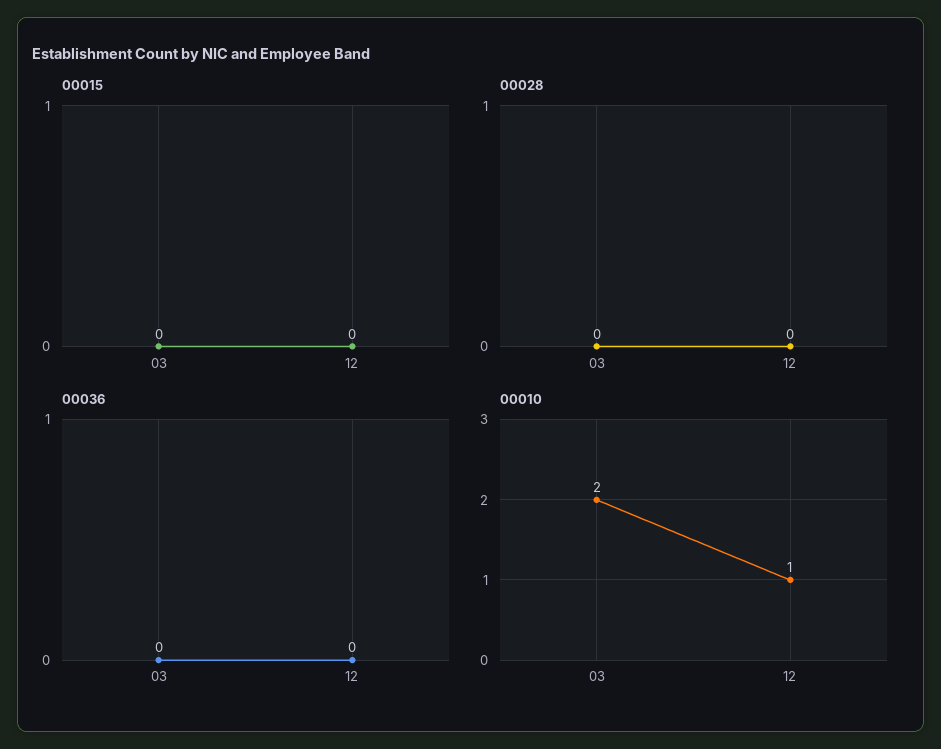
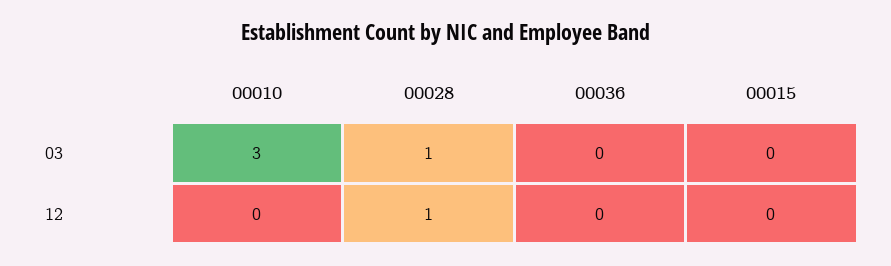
00028, 03: 0 -> 1
00028, 12: 0 -> 1
00010, 03: 2 -> 3
00010, 12: 1 -> 0

